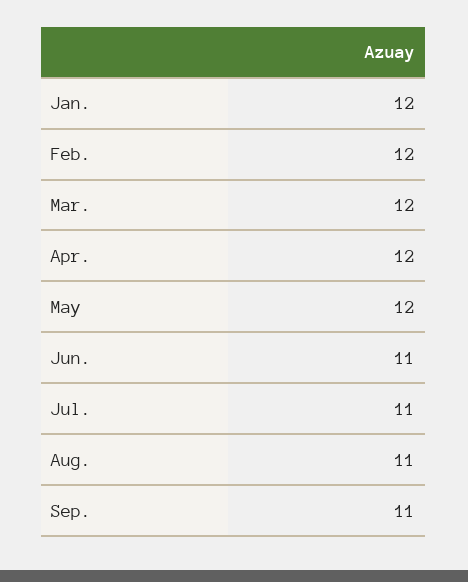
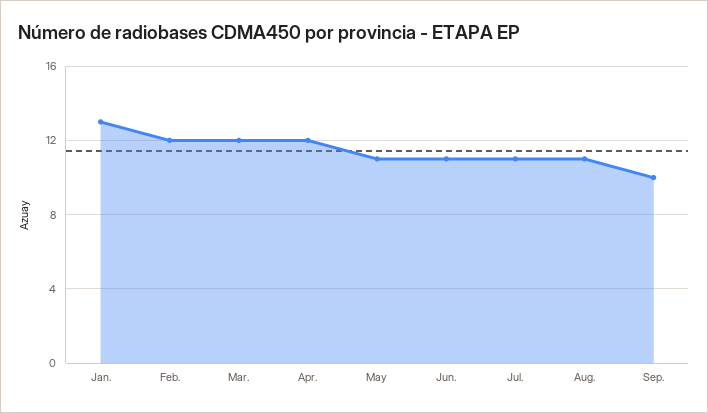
Jan.: 12 -> 13
May: 12 -> 11
Sep.: 11 -> 10

